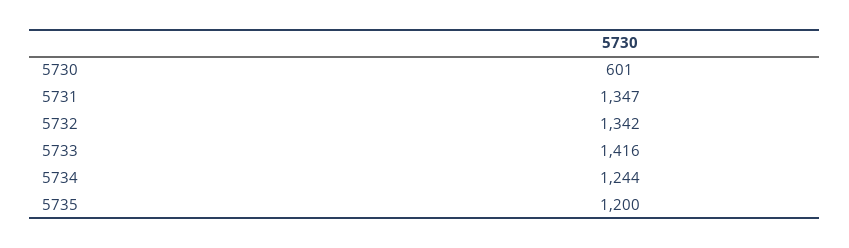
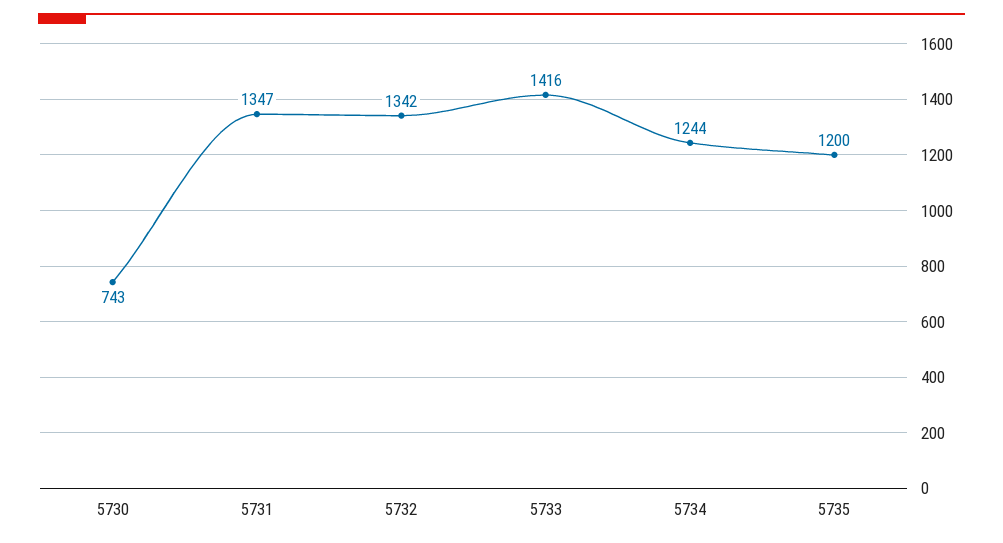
5730: 601 -> 743

